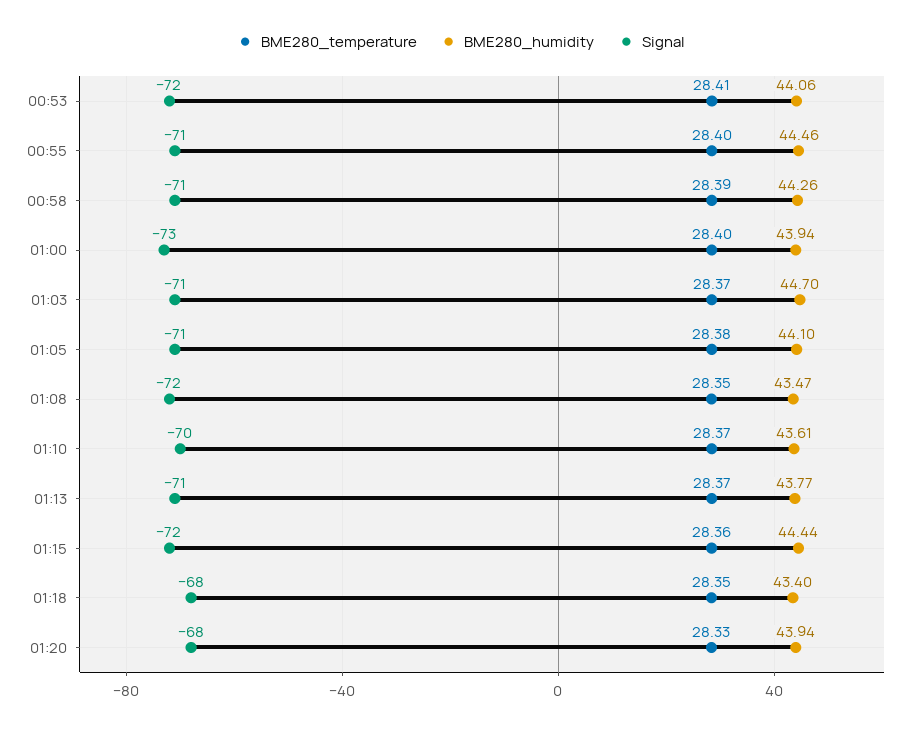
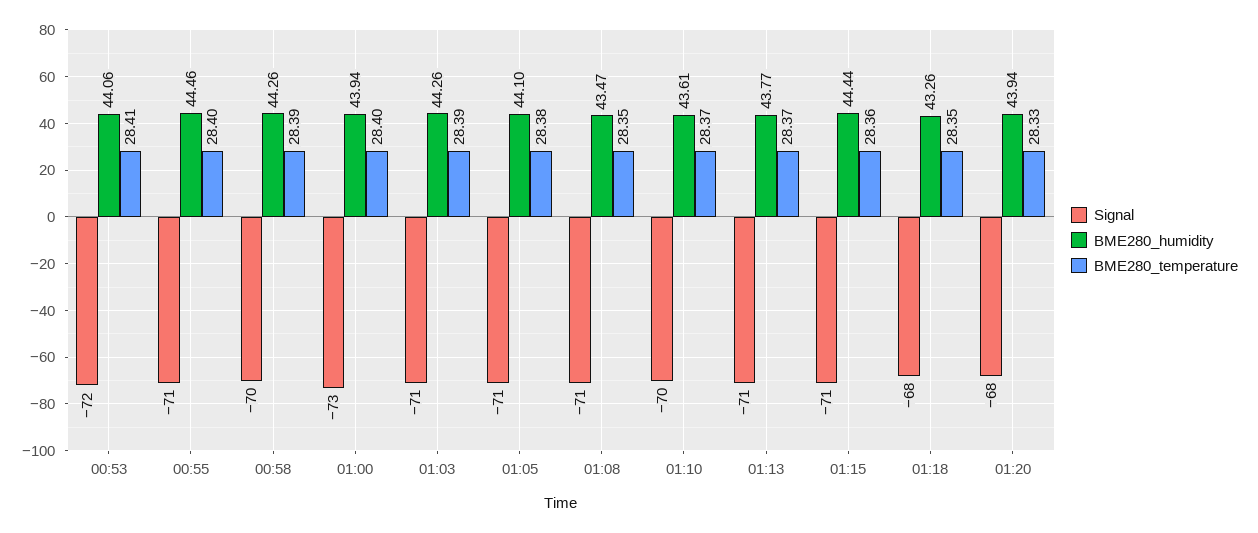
Signal, 00:58: -71 -> -70
BME280_temperature, 01:03: 28.37 -> 28.39
BME280_humidity, 01:03: 44.7 -> 44.26
Signal, 01:08: -72 -> -71
Signal, 01:15: -72 -> -71
BME280_humidity, 01:18: 43.4 -> 43.26

